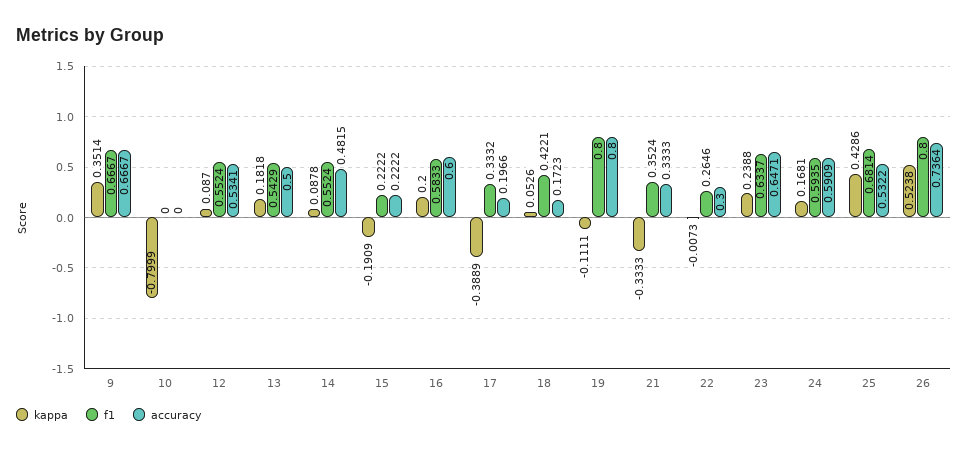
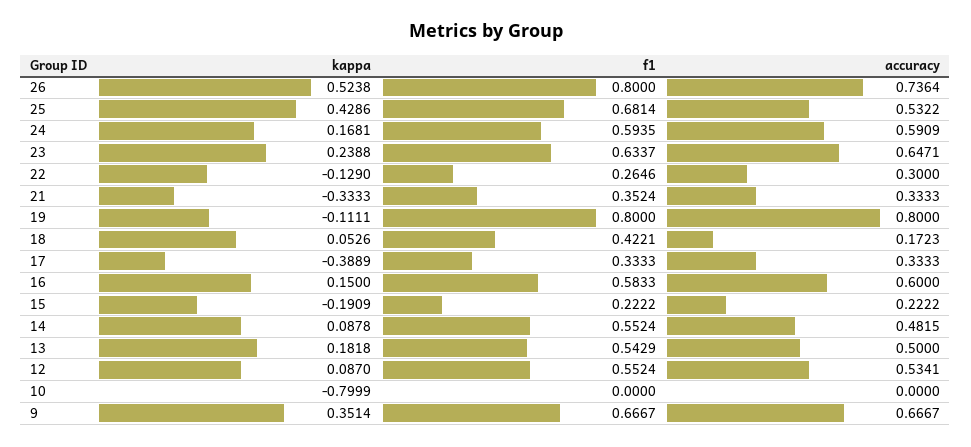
kappa, 16: 0.2 -> 0.15
f1, 17: 0.3332 -> 0.3333
accuracy, 17: 0.1966 -> 0.3333
kappa, 22: -0.0073 -> -0.129

